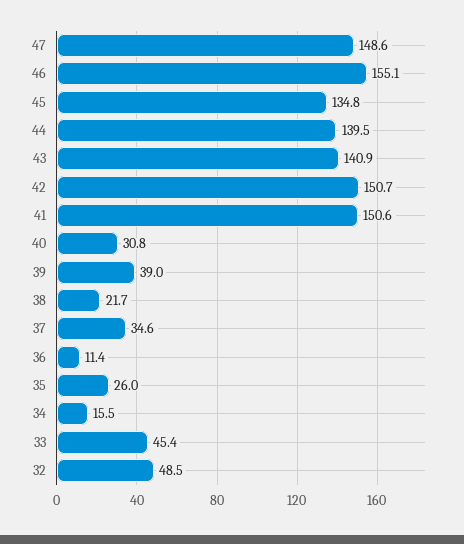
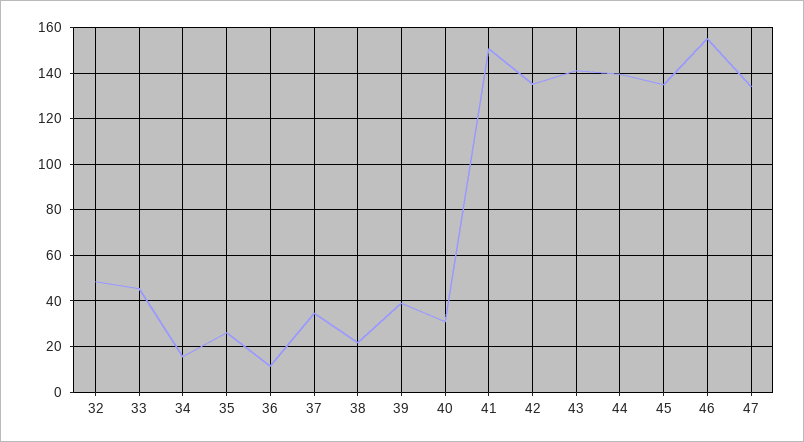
47: 148.6 -> 135
42: 150.7 -> 135

